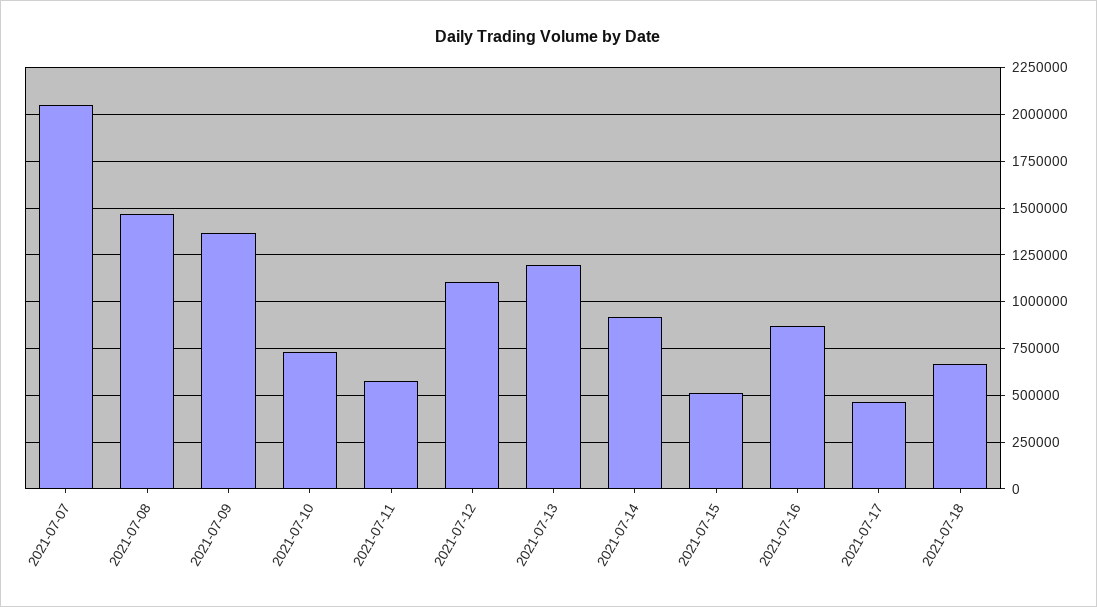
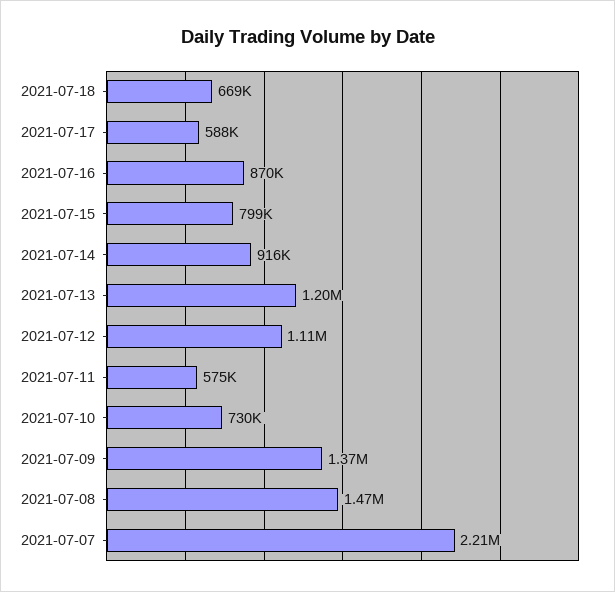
2021-07-07: 2050000 -> 2210000
2021-07-15: 500000 -> 799000
2021-07-17: 450000 -> 588000

